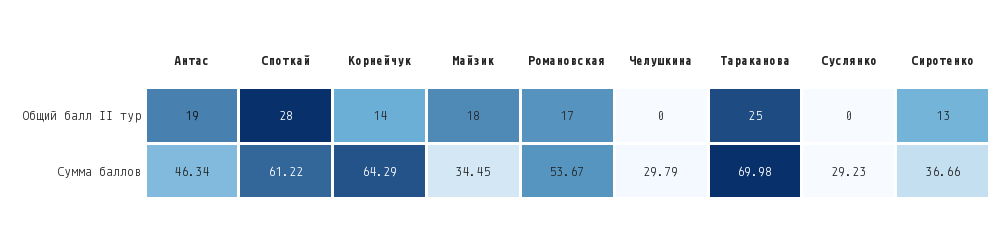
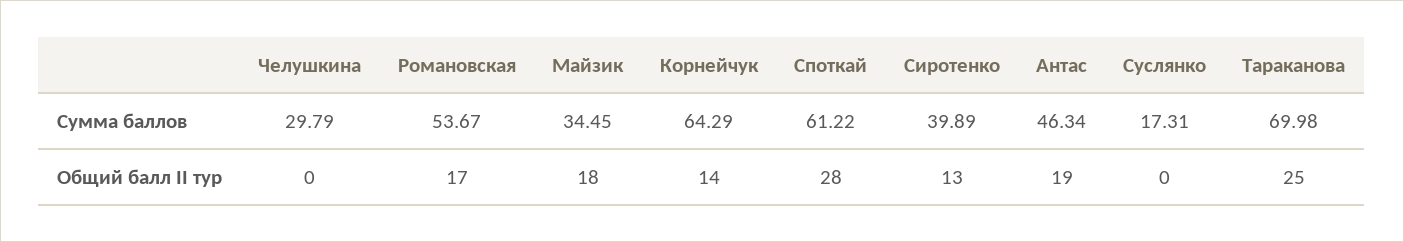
Суслянко, Сумма баллов: 29.23 -> 17.31
Сиротенко, Сумма баллов: 36.66 -> 39.89

